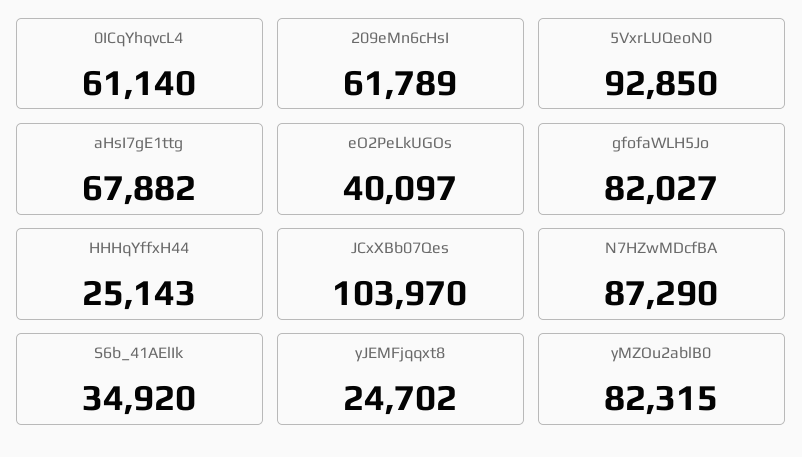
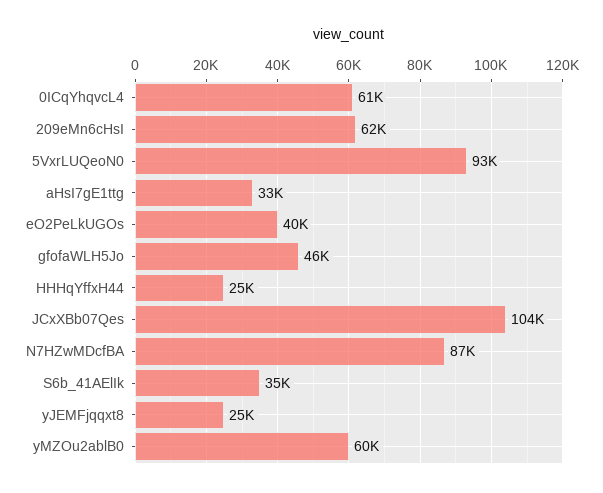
aHsI7gE1ttg: 67882 -> 33000
gfofaWLH5Jo: 82027 -> 46000
yMZOu2ablB0: 82315 -> 60000

